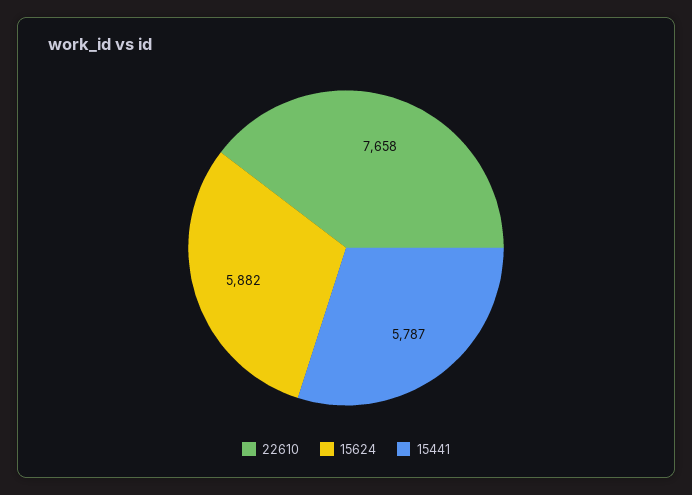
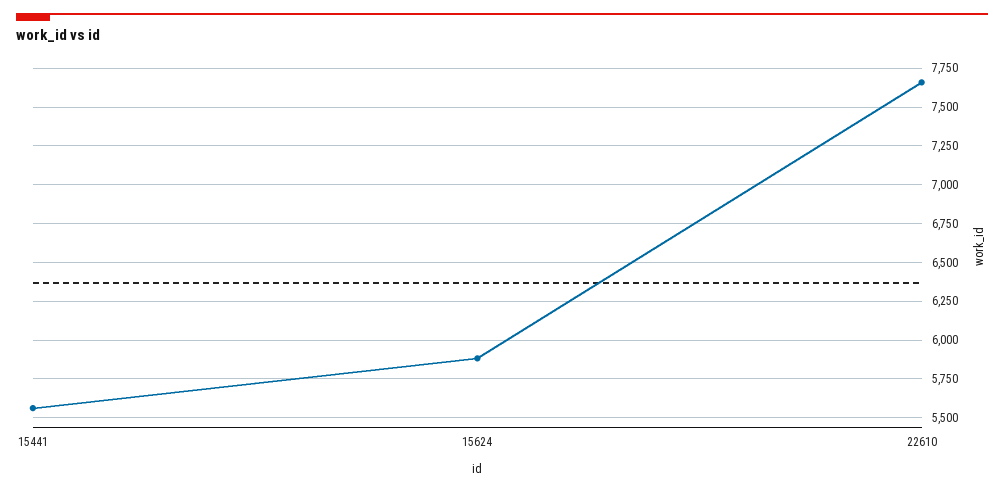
15441: 5787 -> 5550

